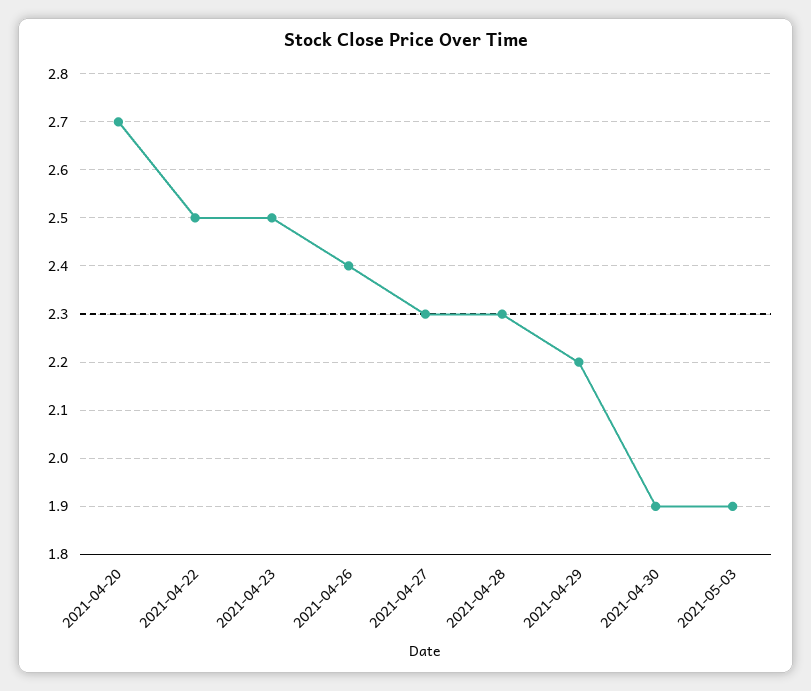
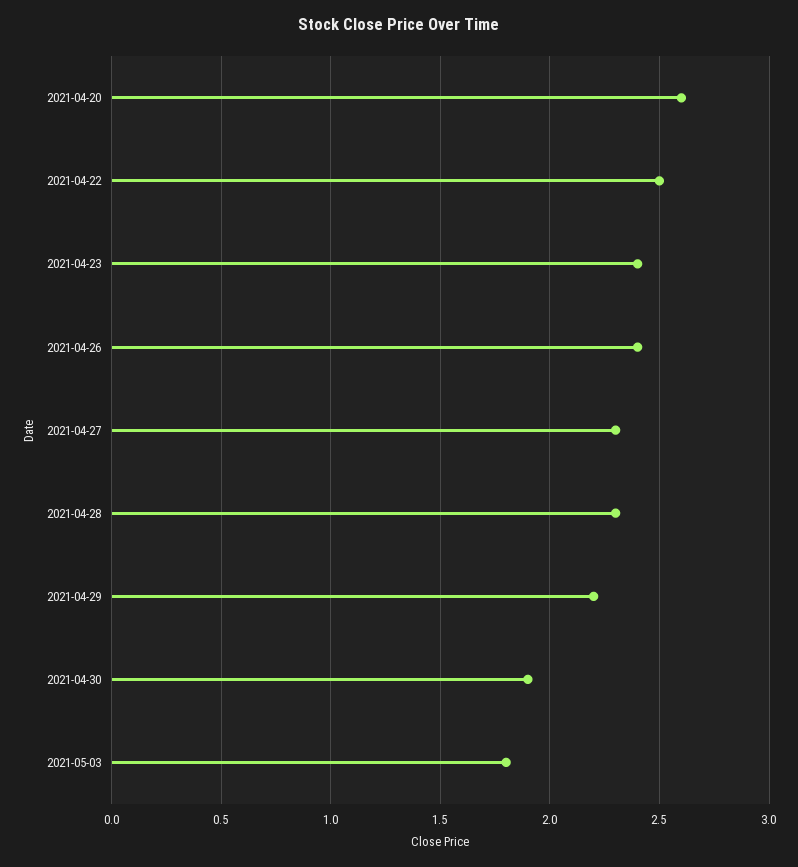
2021-04-20: 2.7 -> 2.6
2021-04-23: 2.5 -> 2.4
2021-05-03: 1.9 -> 1.8

